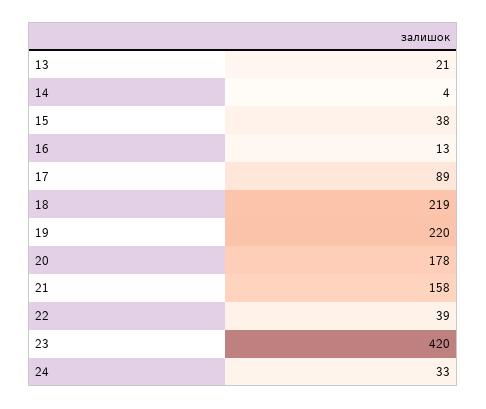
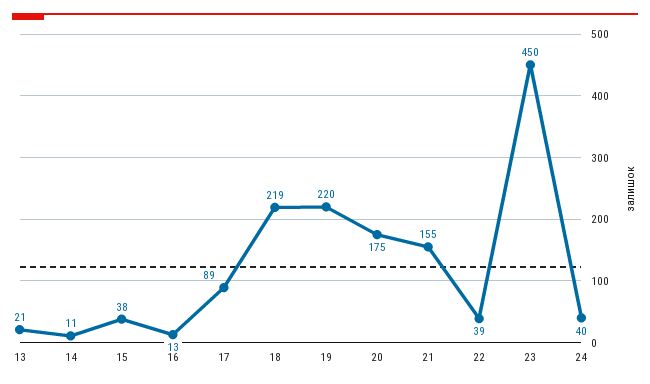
14: 4 -> 11
20: 178 -> 175
21: 158 -> 155
23: 420 -> 450
24: 33 -> 40

